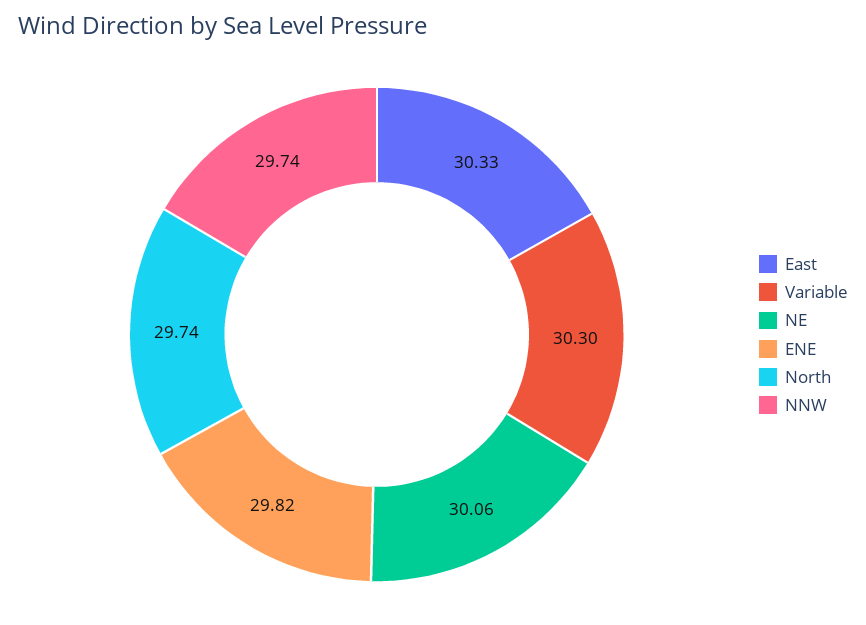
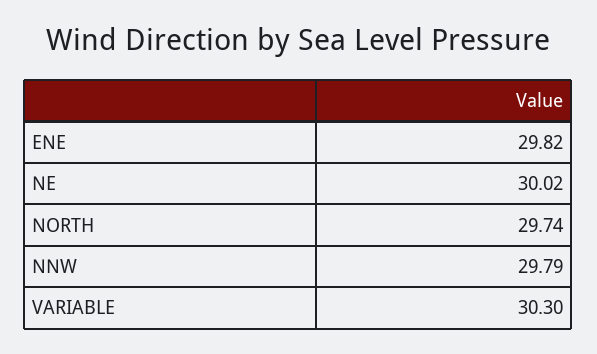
East: 30.33 -> none
NE: 30.06 -> 30.02
NNW: 29.74 -> 29.79

